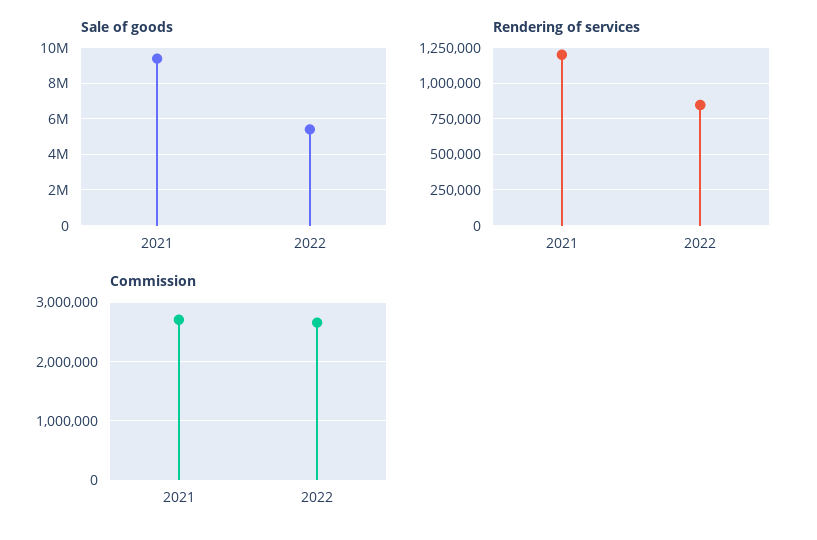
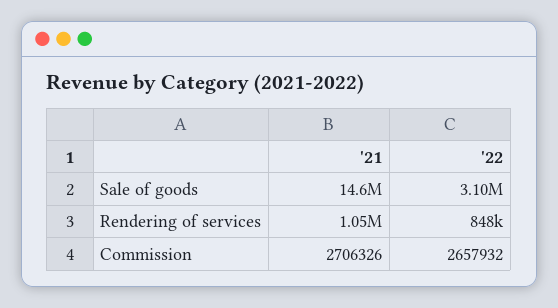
Sale of goods, 2021: 9500000 -> 14600000
Sale of goods, 2022: 5500000 -> 3100000
Rendering of services, 2021: 1200000 -> 1050000

